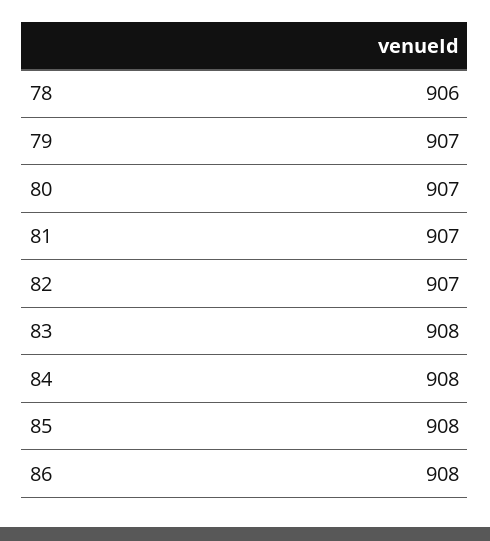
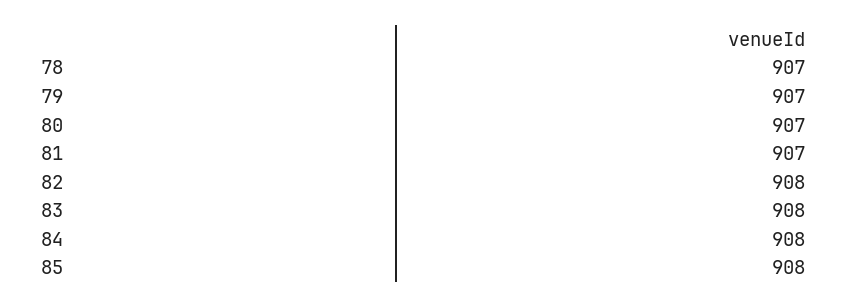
78: 906 -> 907
82: 907 -> 908
86: 908 -> none

